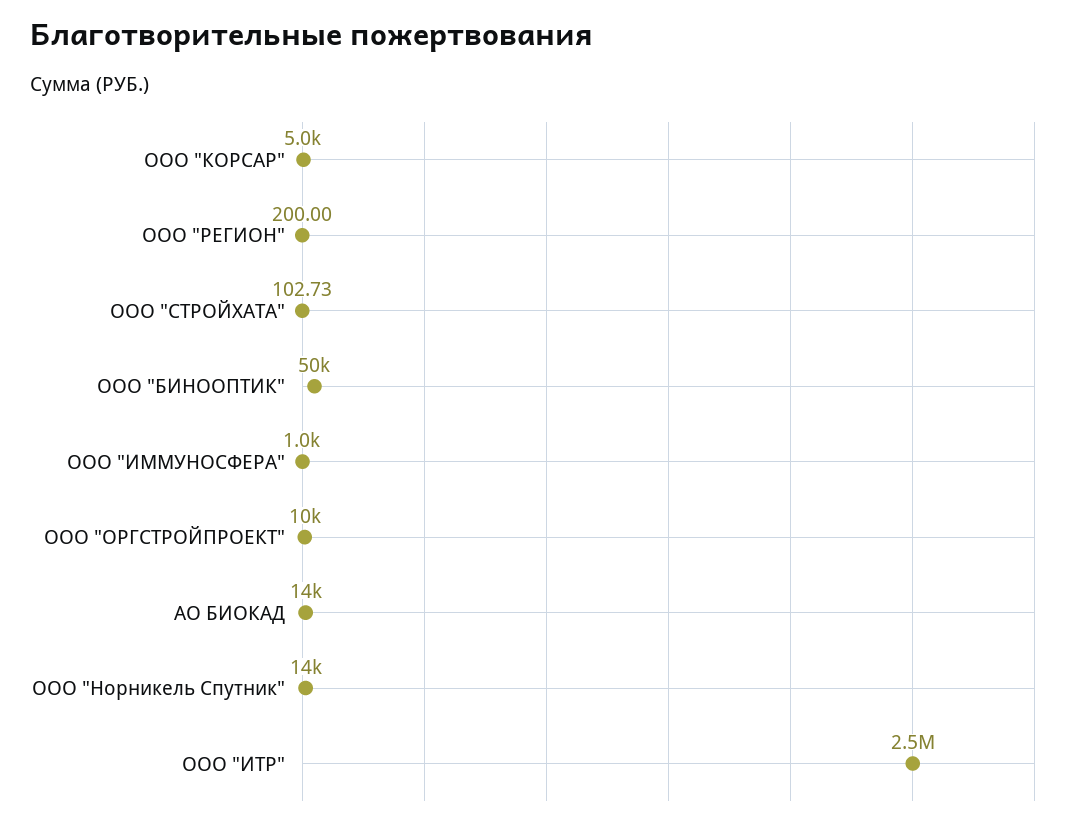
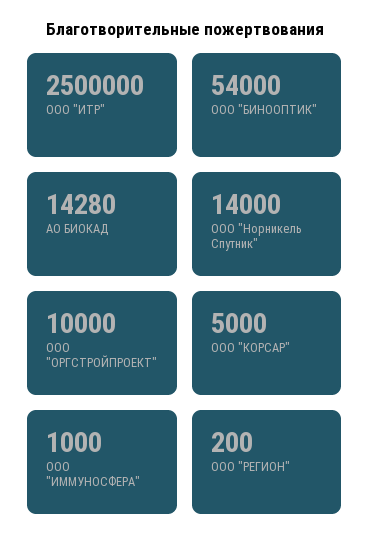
ООО "СТРОЙХАТА": 102.73 -> none
ООО "БИНООПТИК": 50000 -> 54000

